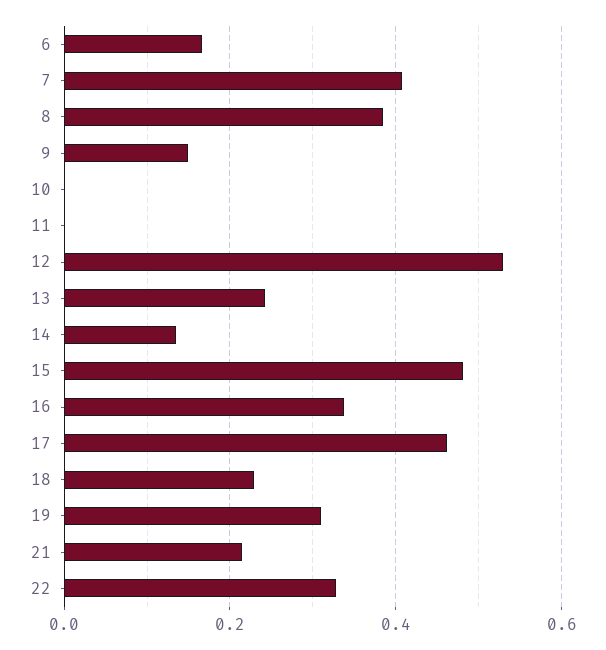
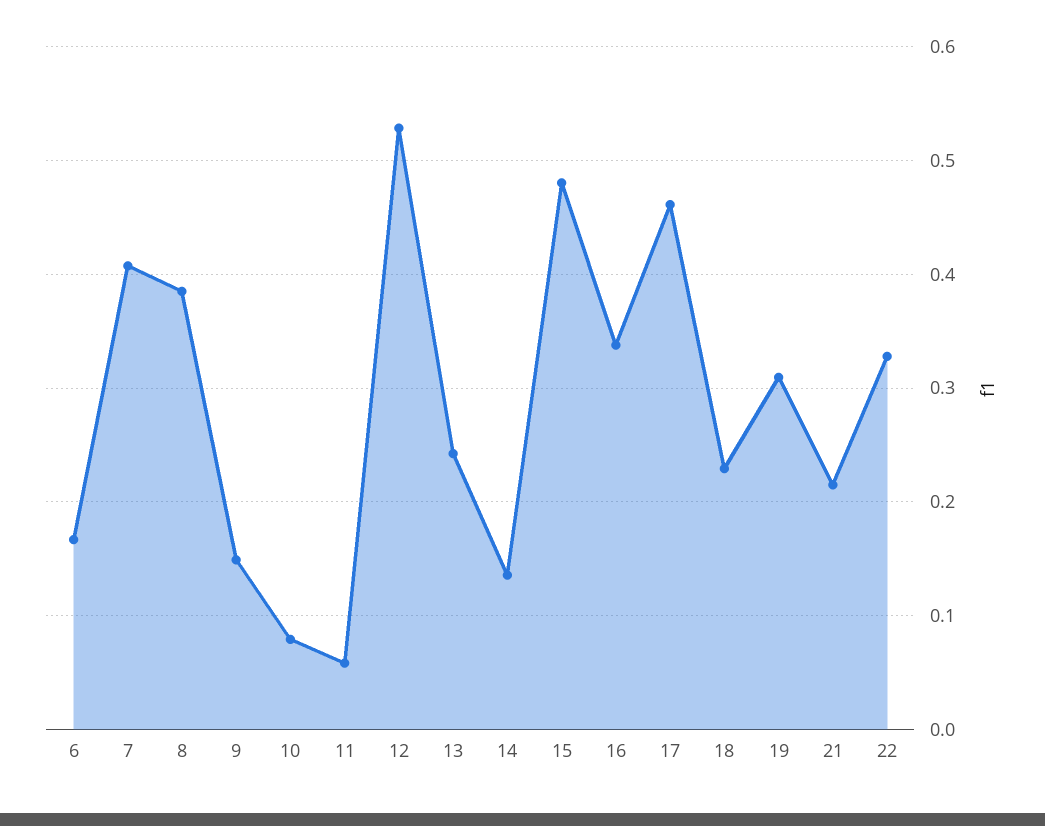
10: 0 -> 0.08
11: 0 -> 0.06

